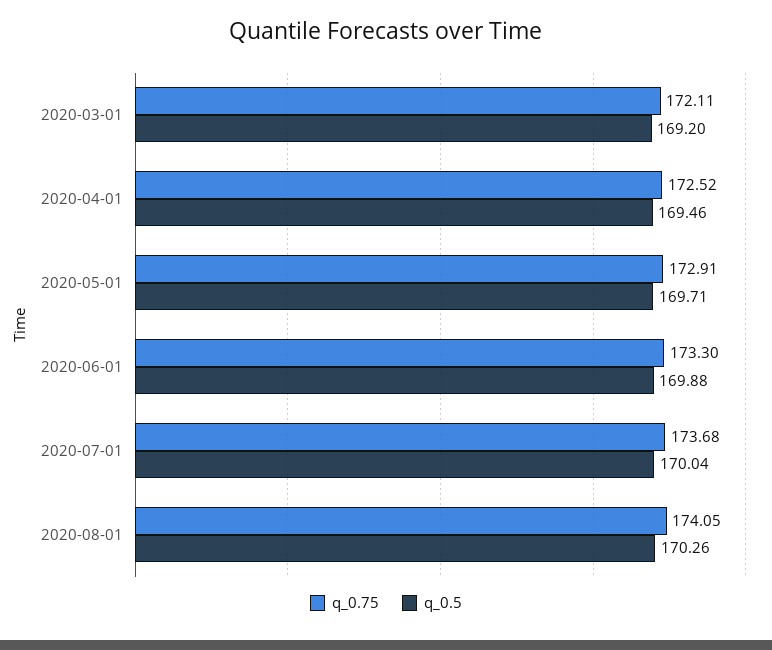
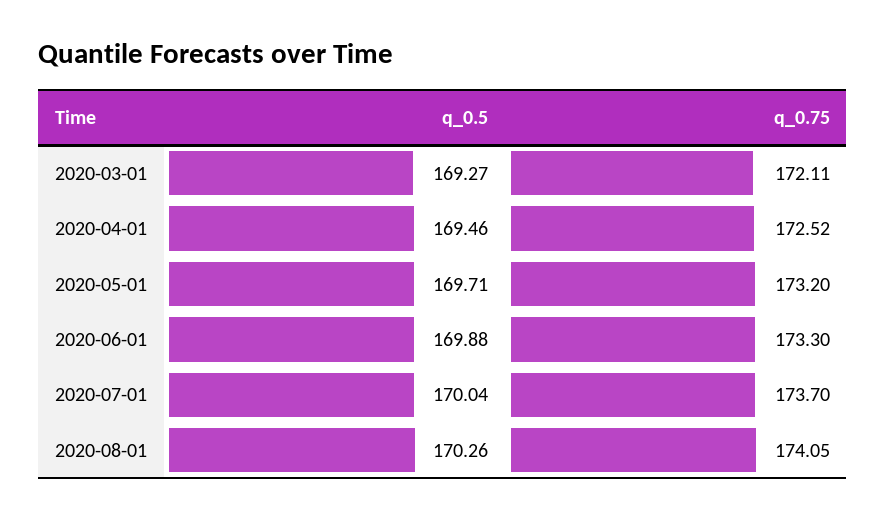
q_0.5, 2020-03-01: 169.2 -> 169.27
q_0.75, 2020-05-01: 172.91 -> 173.2
q_0.75, 2020-07-01: 173.68 -> 173.7

